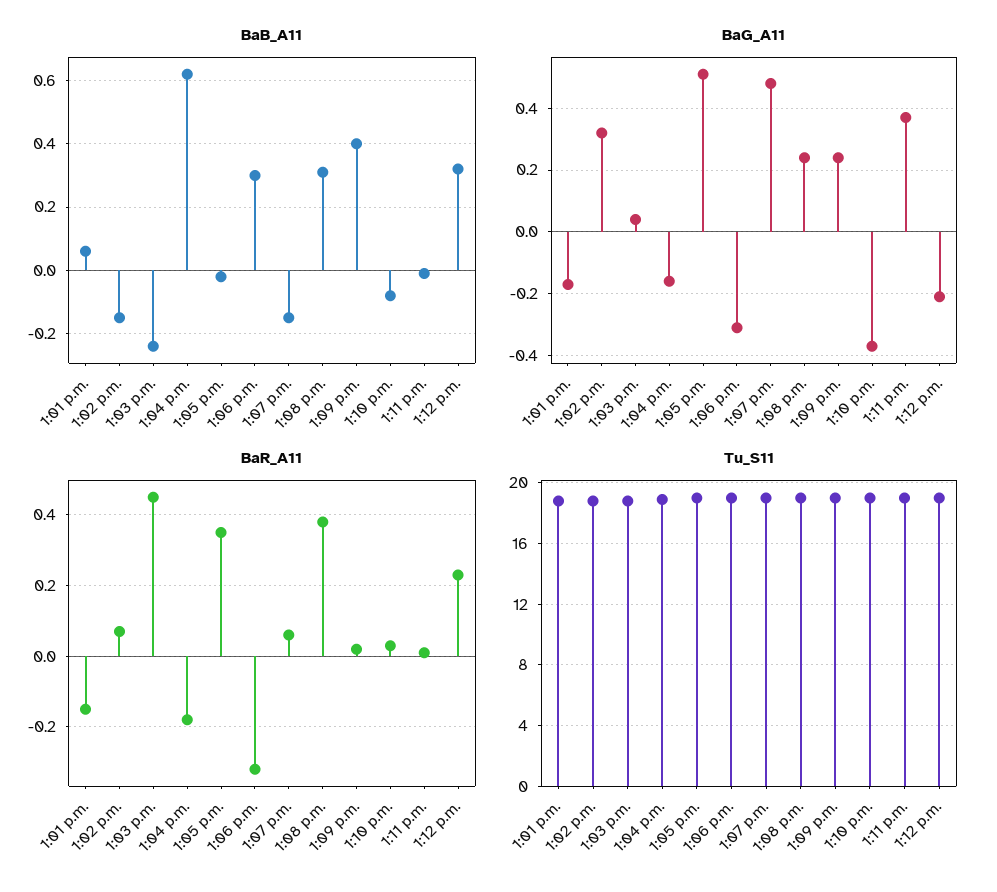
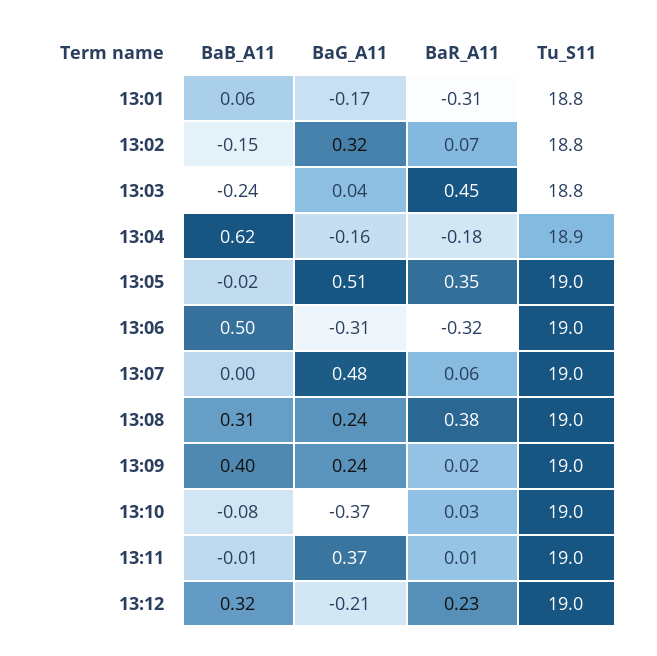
BaB_A11, 1:06 p.m.: 0.3 -> 0.5
BaB_A11, 1:07 p.m.: -0.15 -> 0
BaR_A11, 1:01 p.m.: -0.15 -> -0.31

